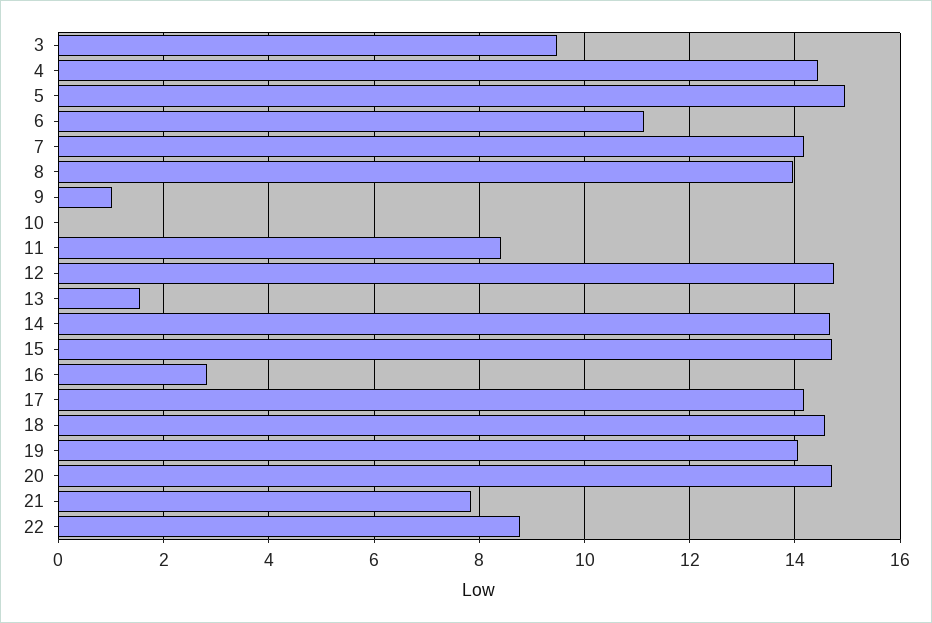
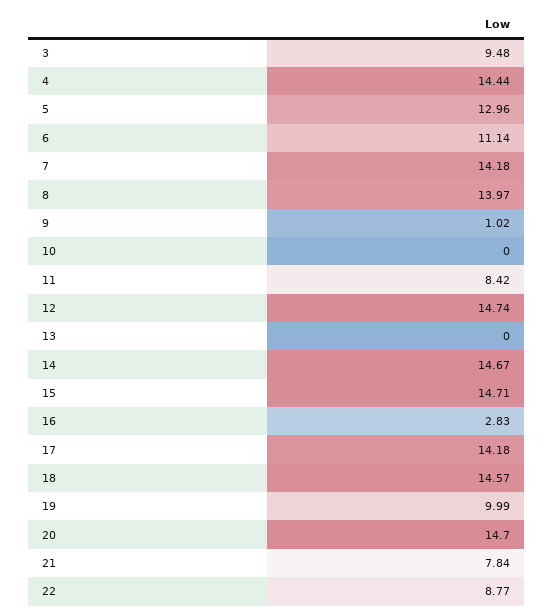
5: 15 -> 12.96
13: 1.6 -> 0
19: 14 -> 9.99

